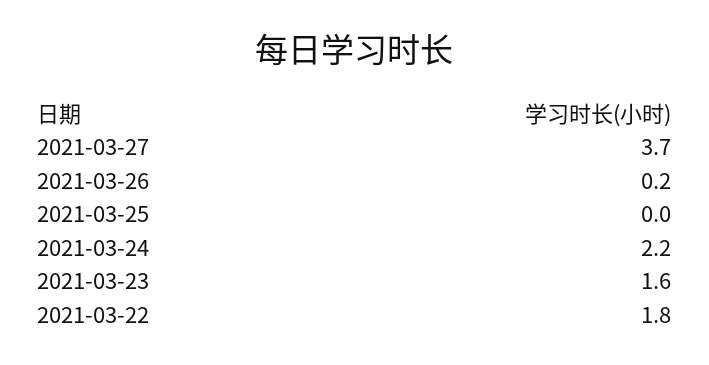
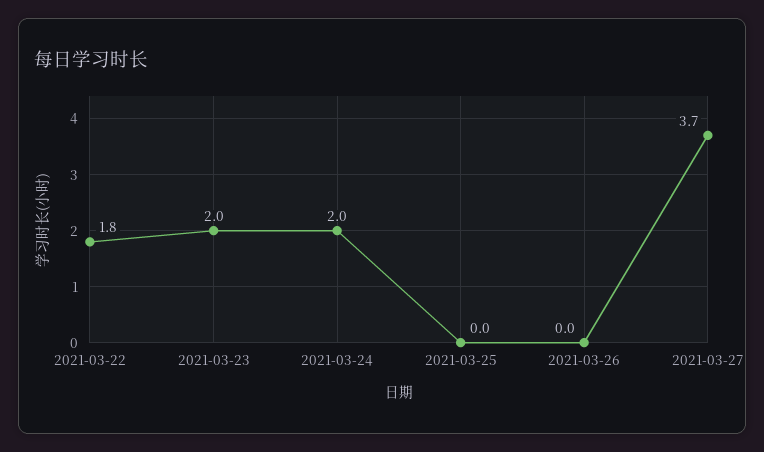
2021-03-26: 0.2 -> 0
2021-03-24: 2.2 -> 2
2021-03-23: 1.6 -> 2

